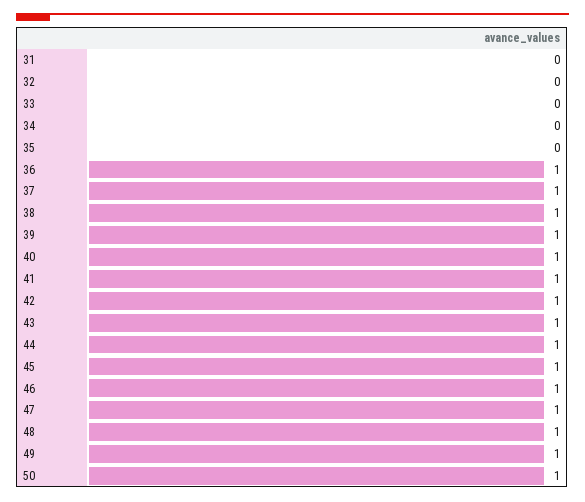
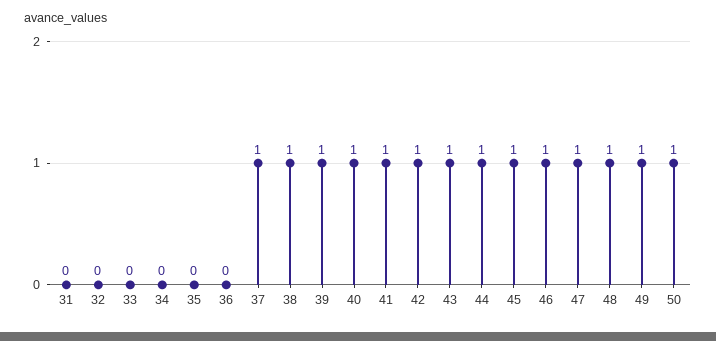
36: 1 -> 0

